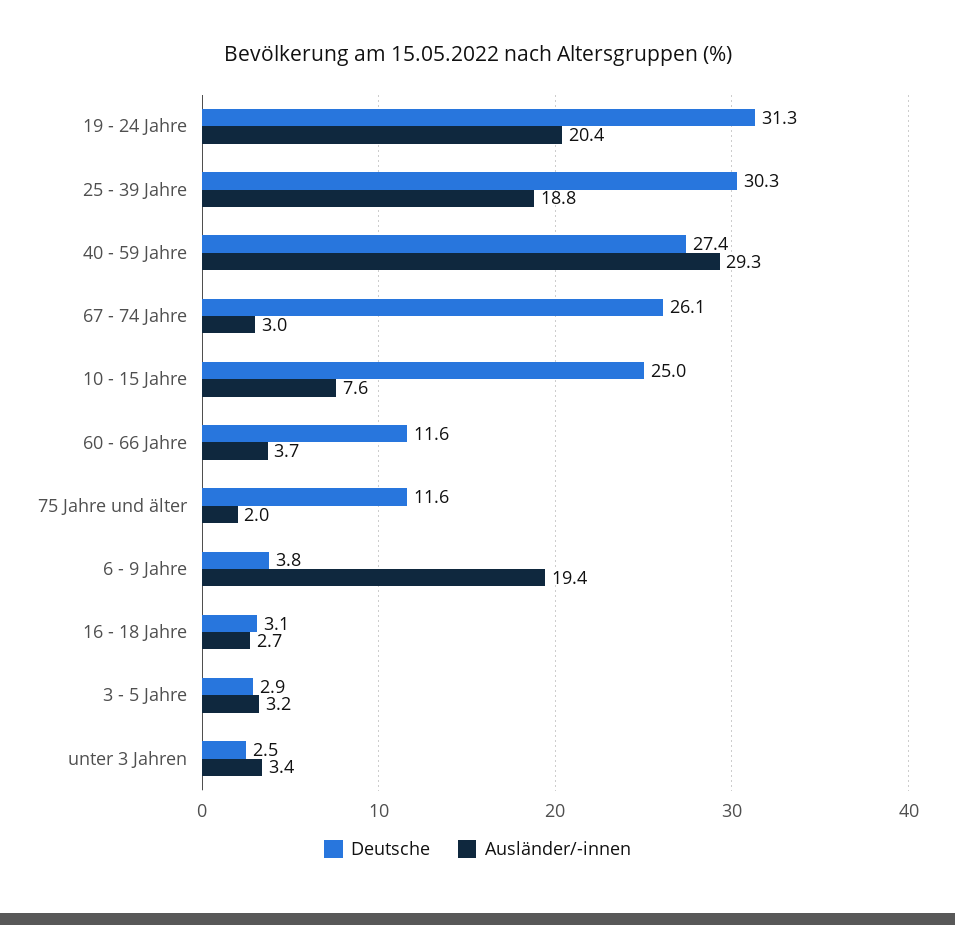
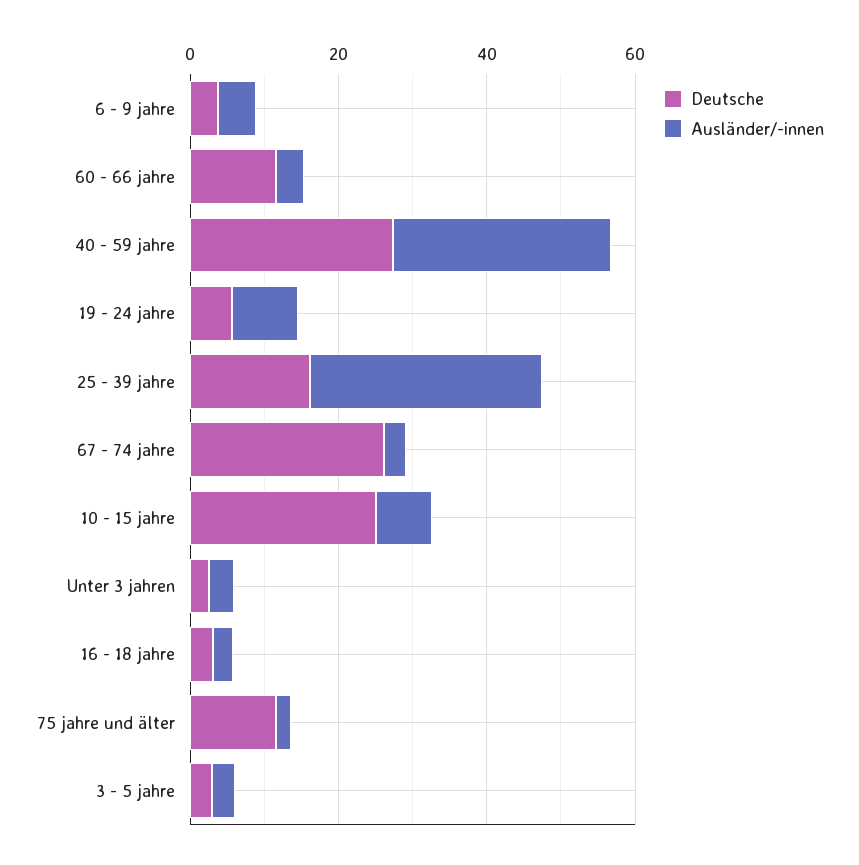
Deutsche, 19 - 24 Jahre: 31.3 -> 5
Ausländer/-innen, 19 - 24 Jahre: 20.4 -> 10
Deutsche, 25 - 39 Jahre: 30.3 -> 15
Ausländer/-innen, 25 - 39 Jahre: 18.8 -> 30
Ausländer/-innen, 6 - 9 Jahre: 19.4 -> 5

